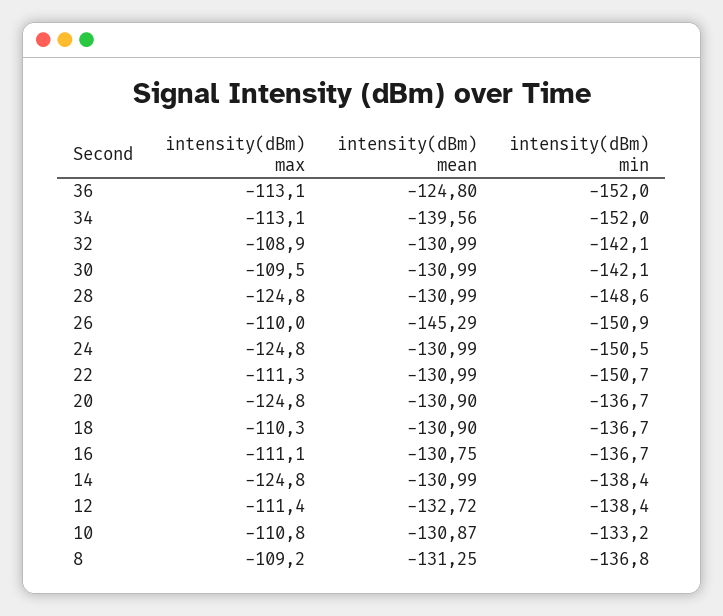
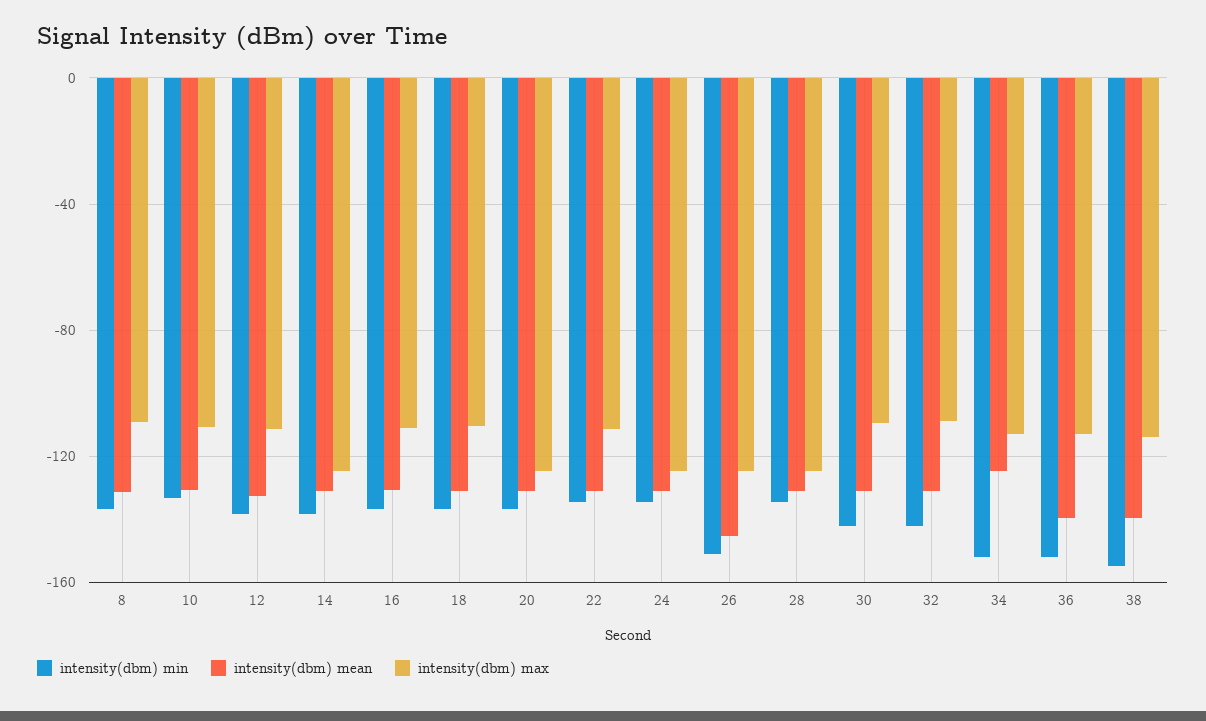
intensity(dBm) mean, 36: -124.8 -> -140
intensity(dBm) mean, 34: -139.56 -> -125
intensity(dBm) min, 28: -148.6 -> -135
intensity(dBm) max, 26: -110 -> -125
intensity(dBm) min, 24: -150.5 -> -135
intensity(dBm) min, 22: -150.7 -> -135
intensity(dBm) min, 38: none -> -155
intensity(dBm) mean, 38: none -> -140
intensity(dBm) max, 38: none -> -115

